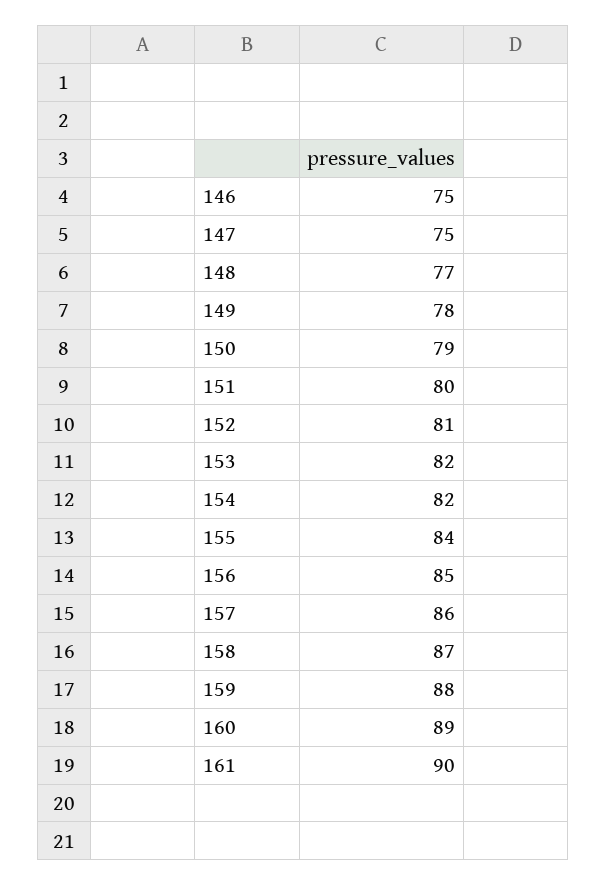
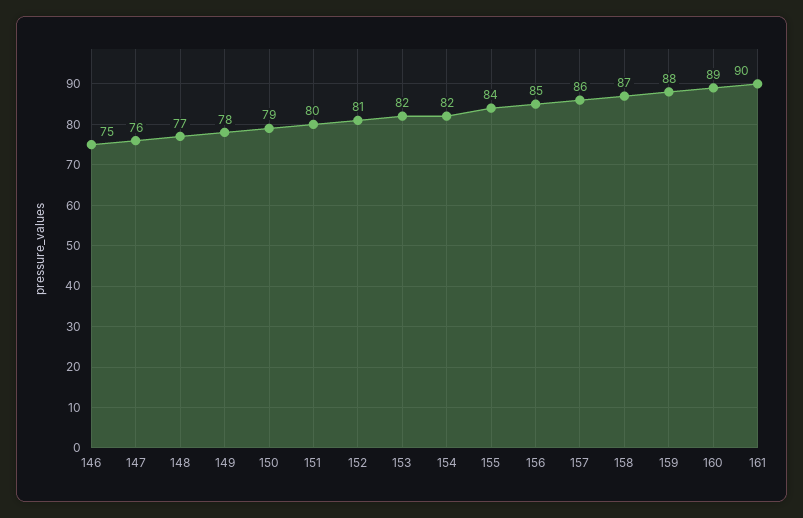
147: 75 -> 76

